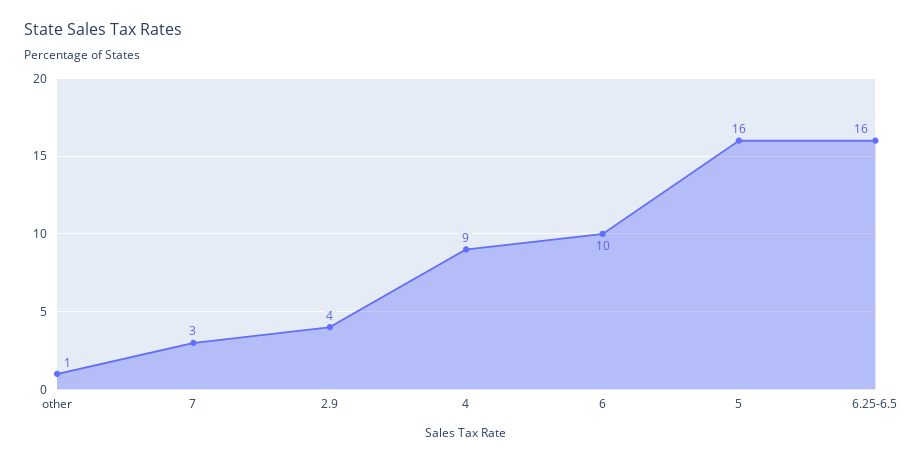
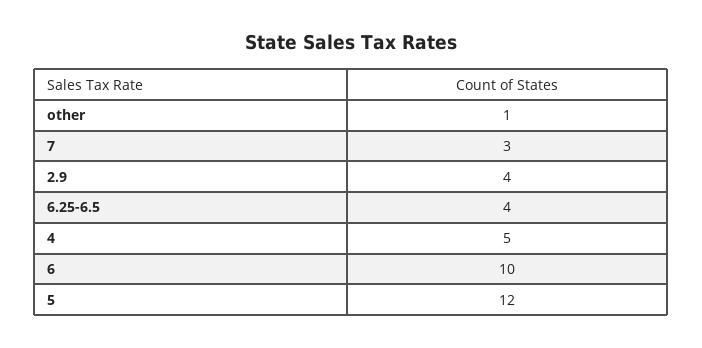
4: 9 -> 5
5: 16 -> 12
6.25-6.5: 16 -> 4

